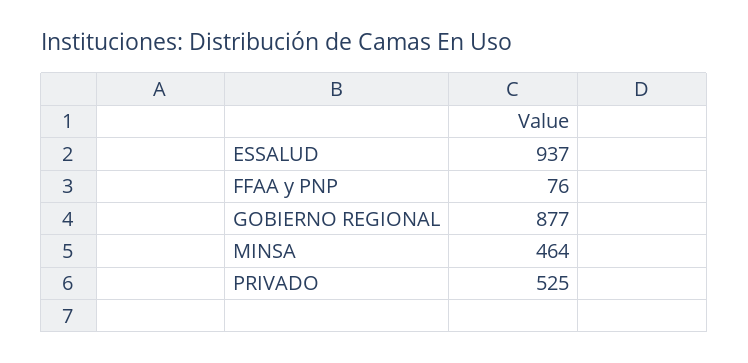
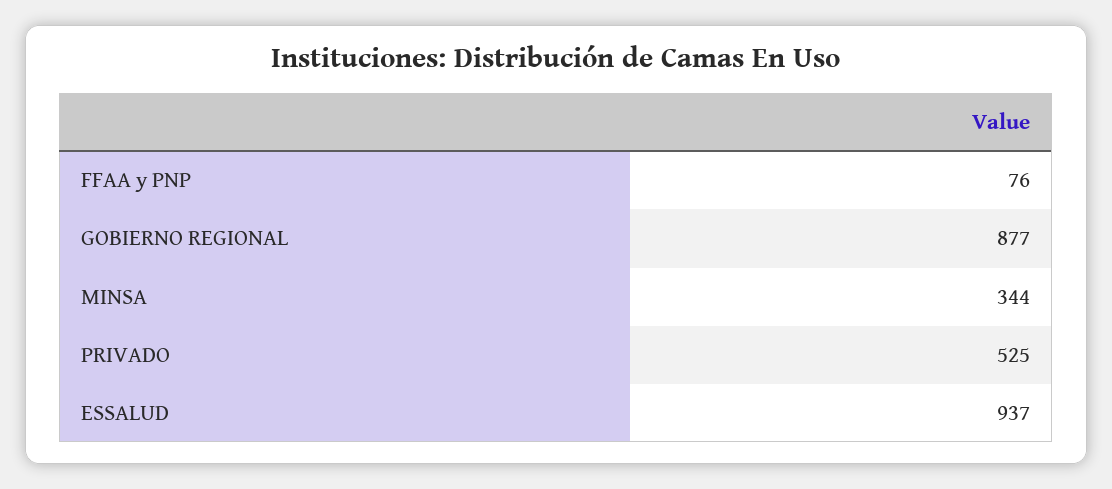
MINSA: 464 -> 344

